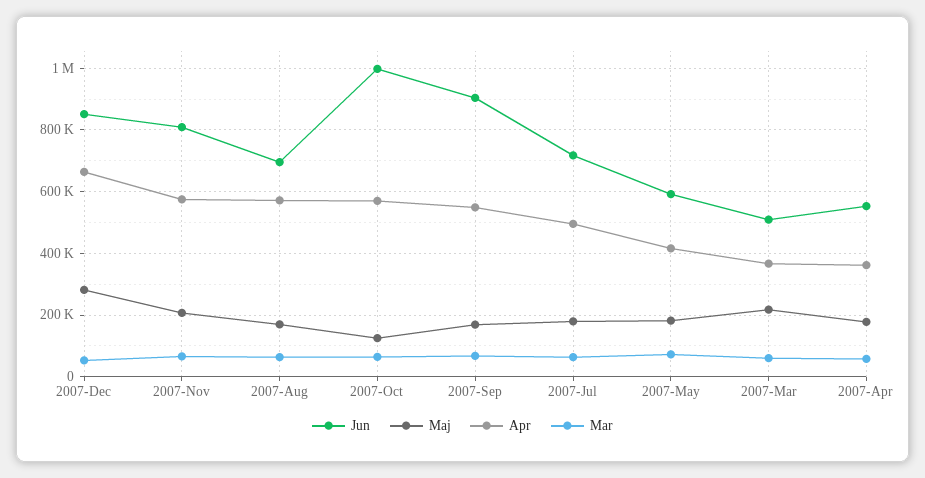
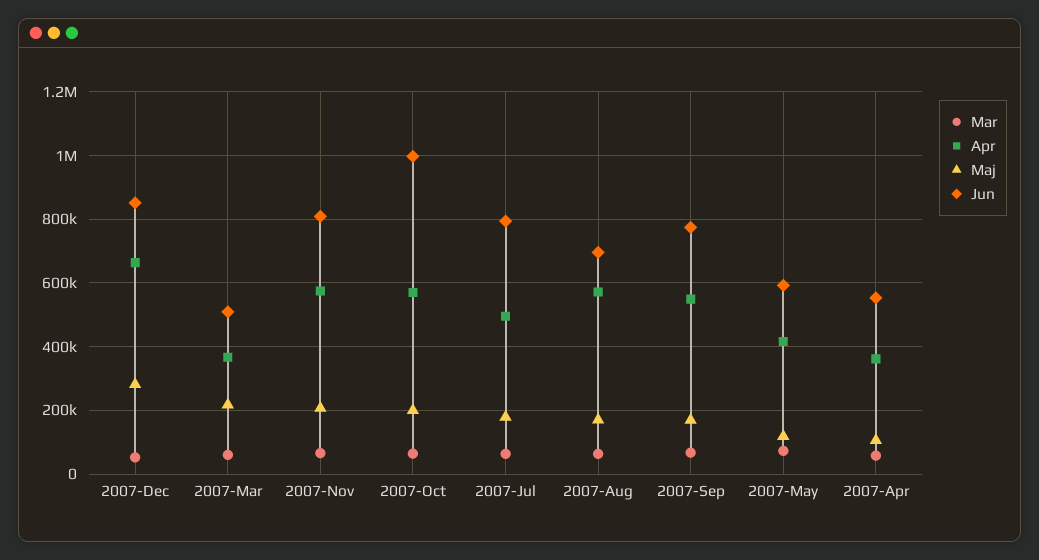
Maj, 2007-Oct: 120000 -> 200000
Jun, 2007-Sep: 900000 -> 780000
Jun, 2007-Jul: 720000 -> 800000
Maj, 2007-May: 180000 -> 120000
Maj, 2007-Apr: 180000 -> 100000

